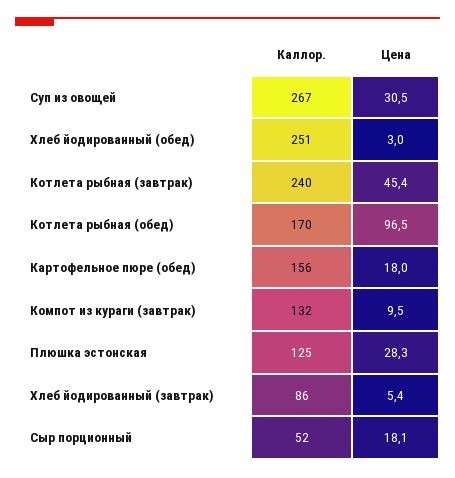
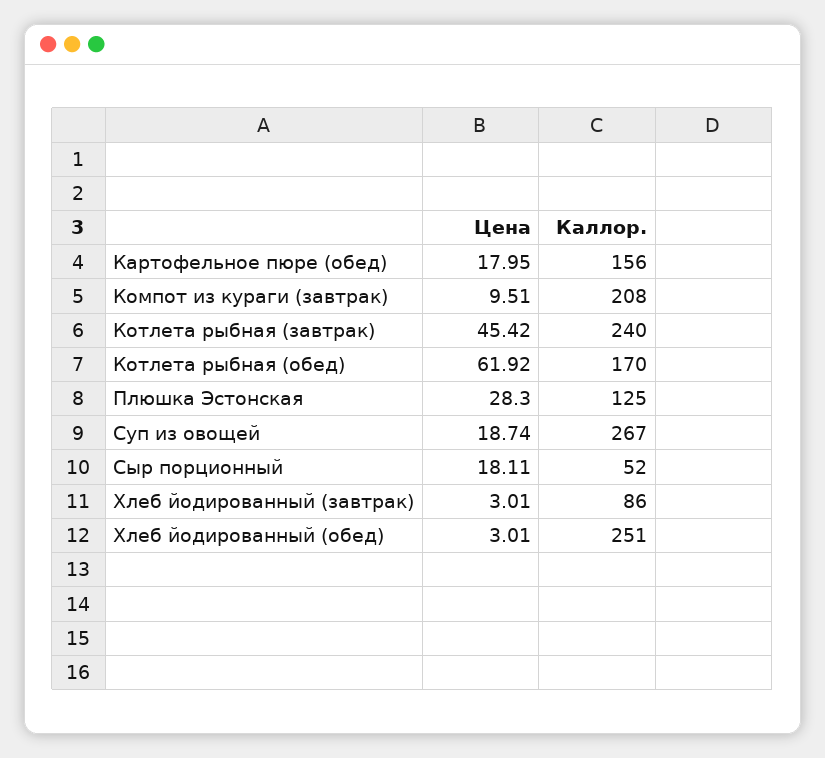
Цена, Суп из овощей: 30.5 -> 18.74
Цена, Котлета рыбная (обед): 96.5 -> 61.92
Каллор., Компот из кураги (завтрак): 132 -> 208
Цена, Хлеб йодированный (завтрак): 5.4 -> 3.01

